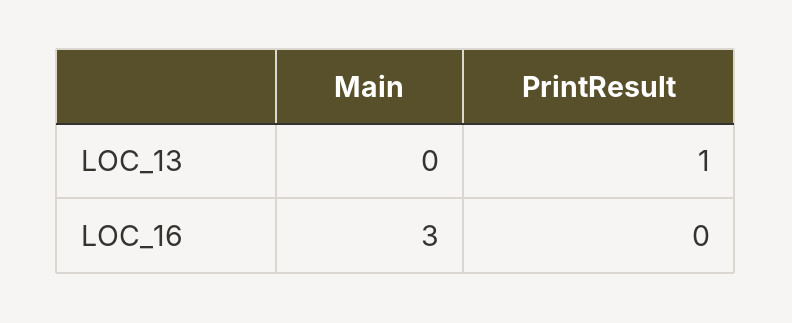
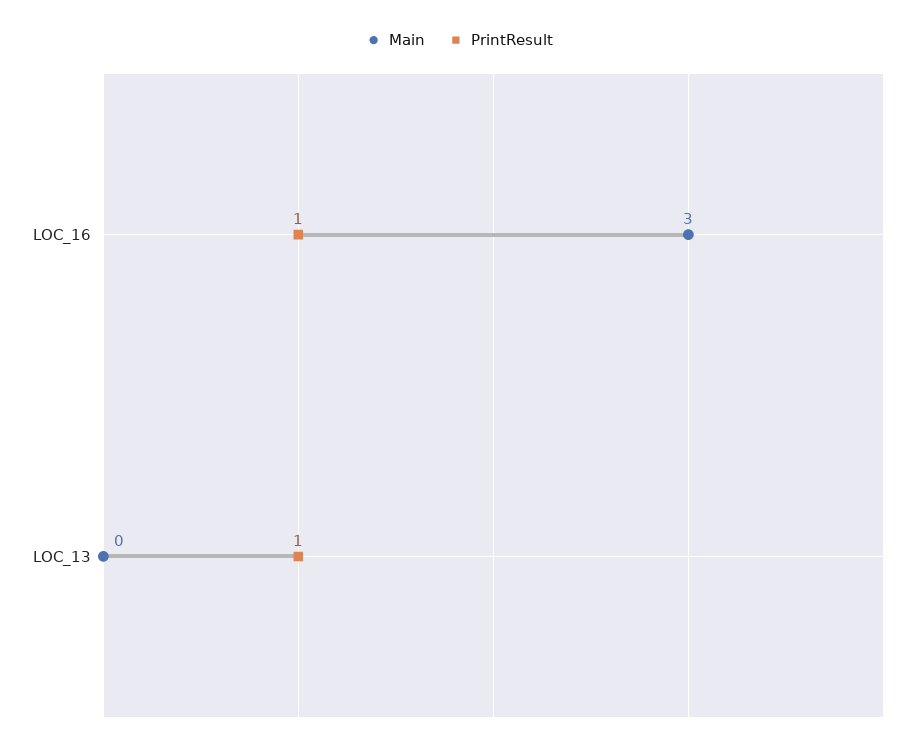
PrintResult, LOC_16: 0 -> 1

